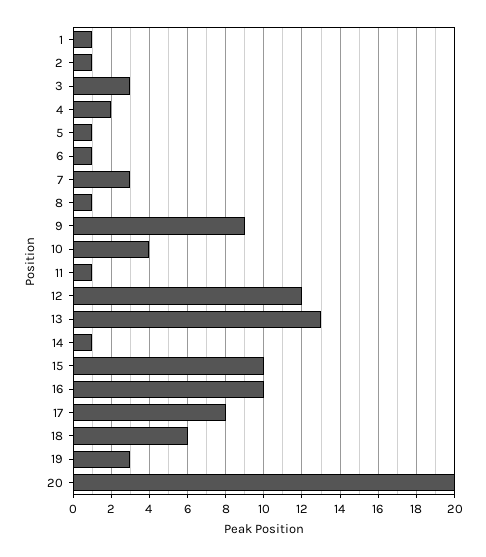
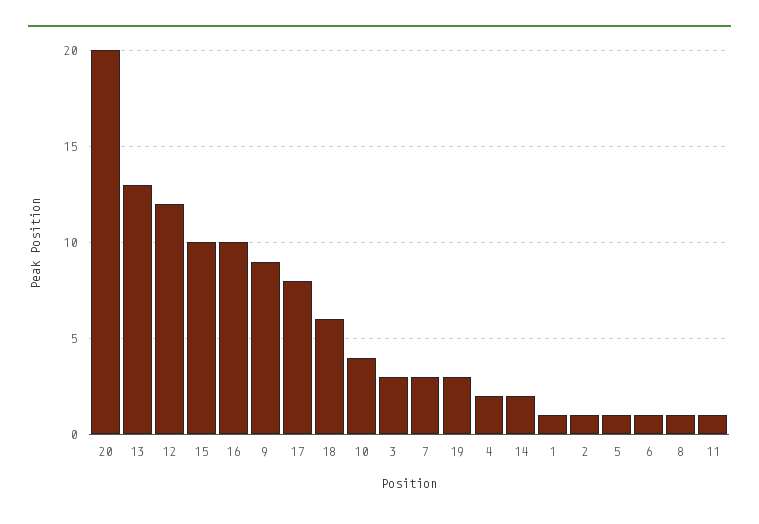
14: 1 -> 2

